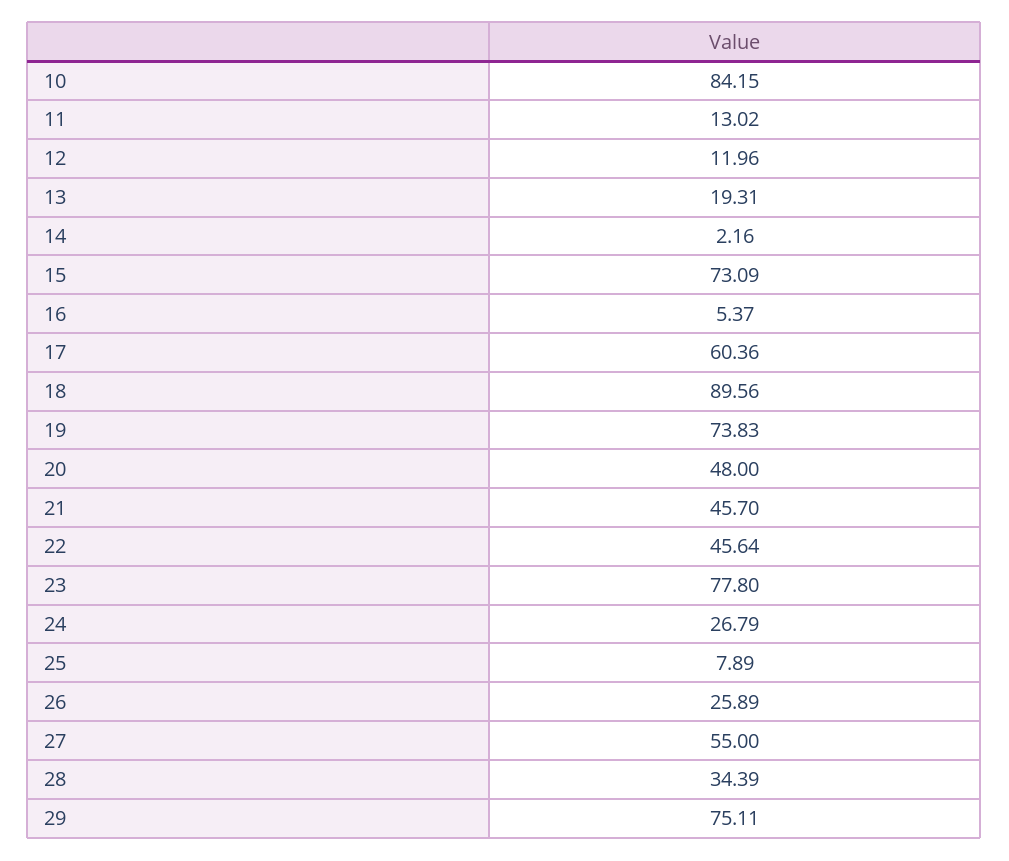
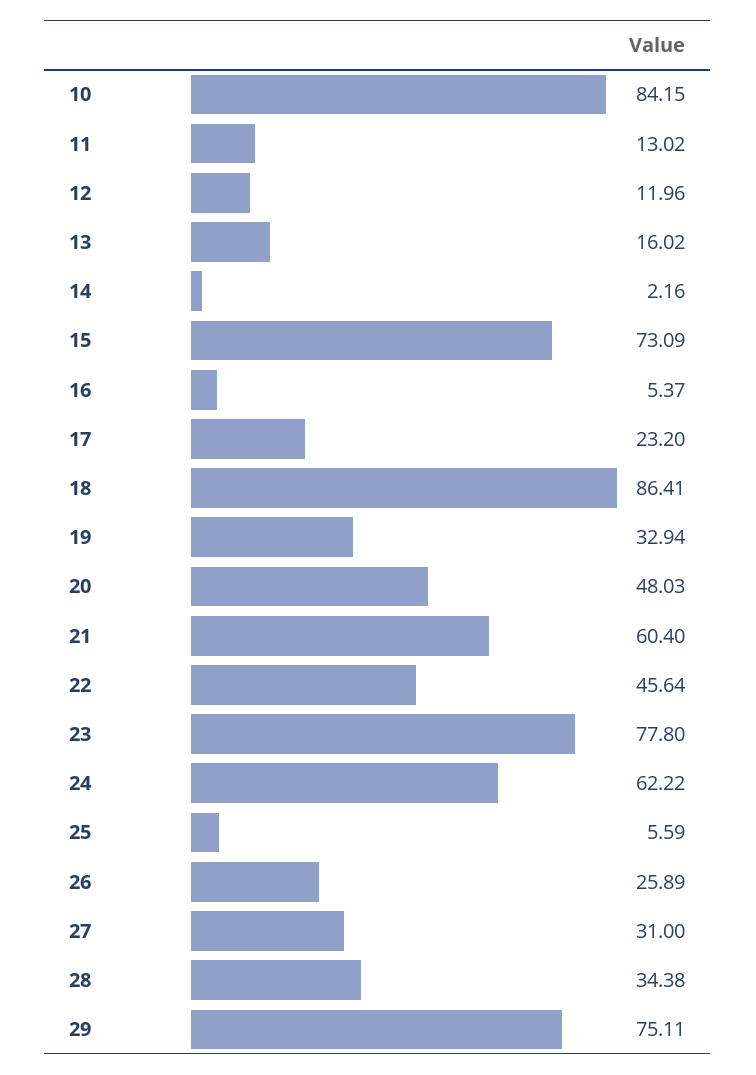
13: 19.31 -> 16.02
17: 60.36 -> 23.2
18: 89.56 -> 86.41
19: 73.83 -> 32.94
20: 48 -> 48.03
21: 45.7 -> 60.4
24: 26.79 -> 62.22
25: 7.89 -> 5.59
27: 55 -> 31
28: 34.39 -> 34.38

